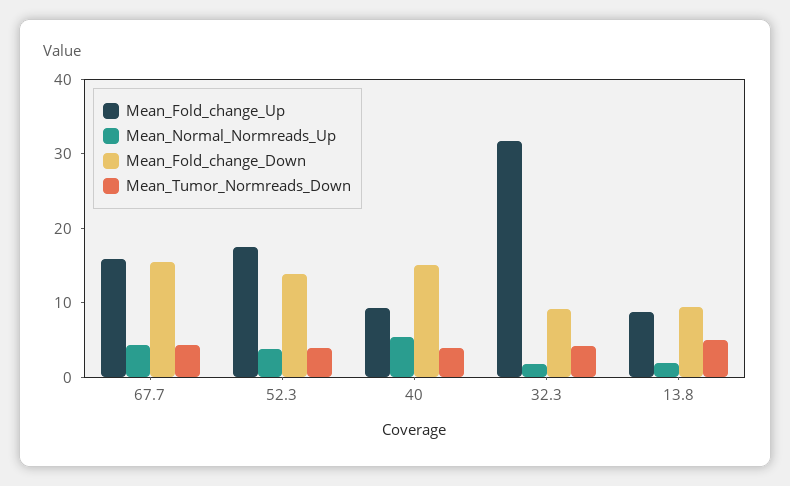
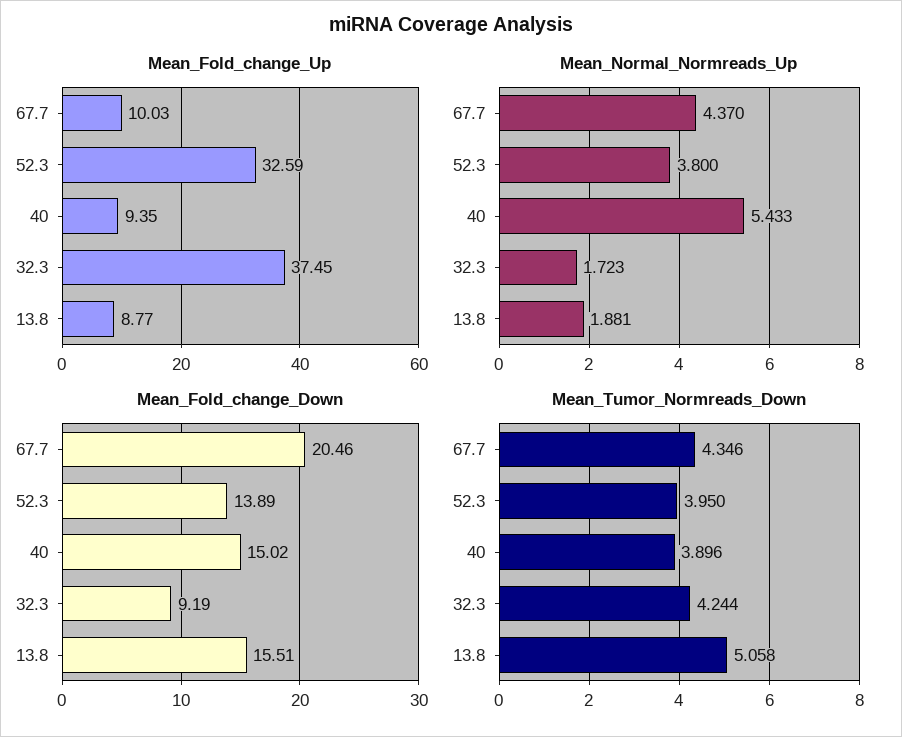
Mean_Fold_change_Up, 67.7: 16 -> 10.03
Mean_Fold_change_Down, 67.7: 16 -> 20.46
Mean_Fold_change_Up, 52.3: 18 -> 32.59
Mean_Fold_change_Up, 32.3: 32 -> 37.45
Mean_Fold_change_Down, 13.8: 10 -> 15.51

